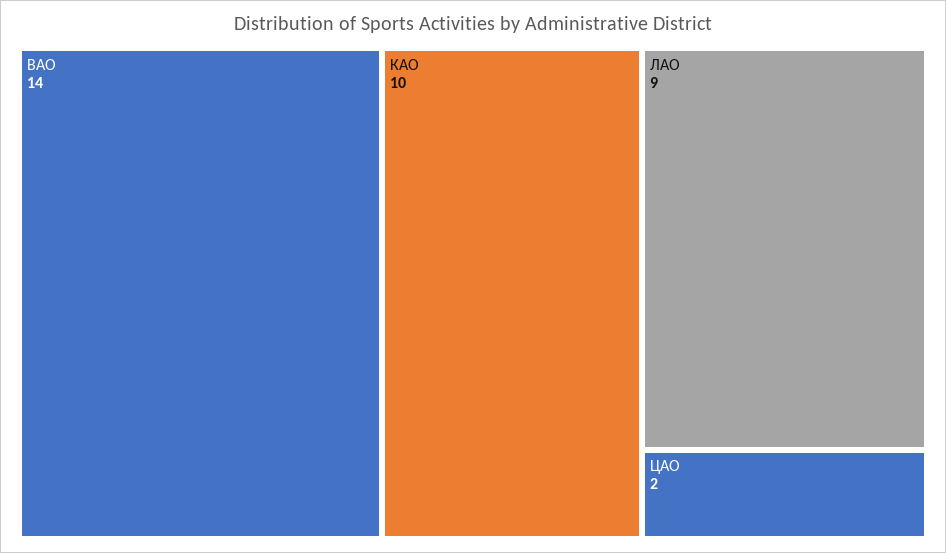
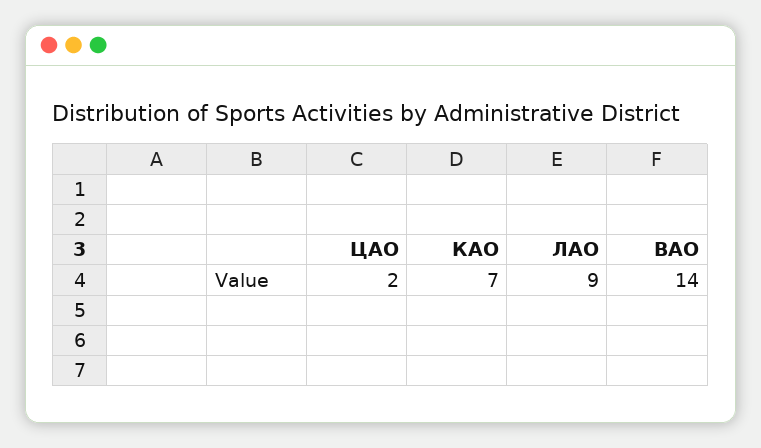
КАО: 10 -> 7

